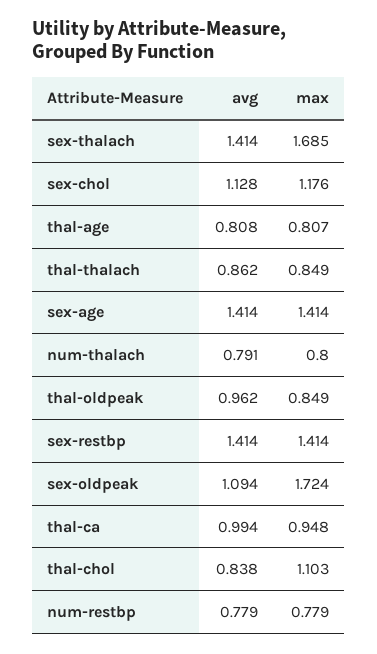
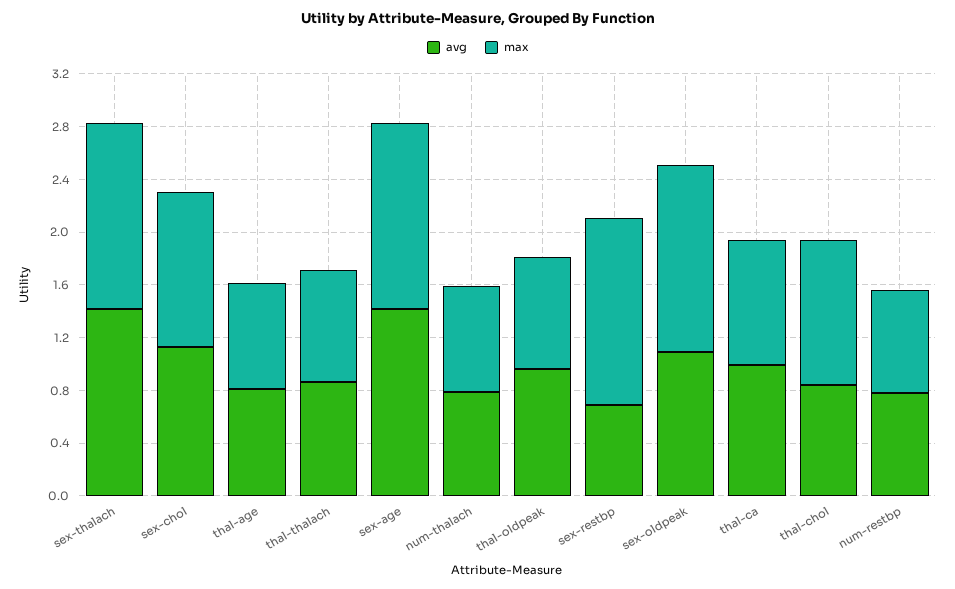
max, sex-thalach: 1.685 -> 1.4
avg, sex-restbp: 1.414 -> 0.7
max, sex-oldpeak: 1.724 -> 1.4

